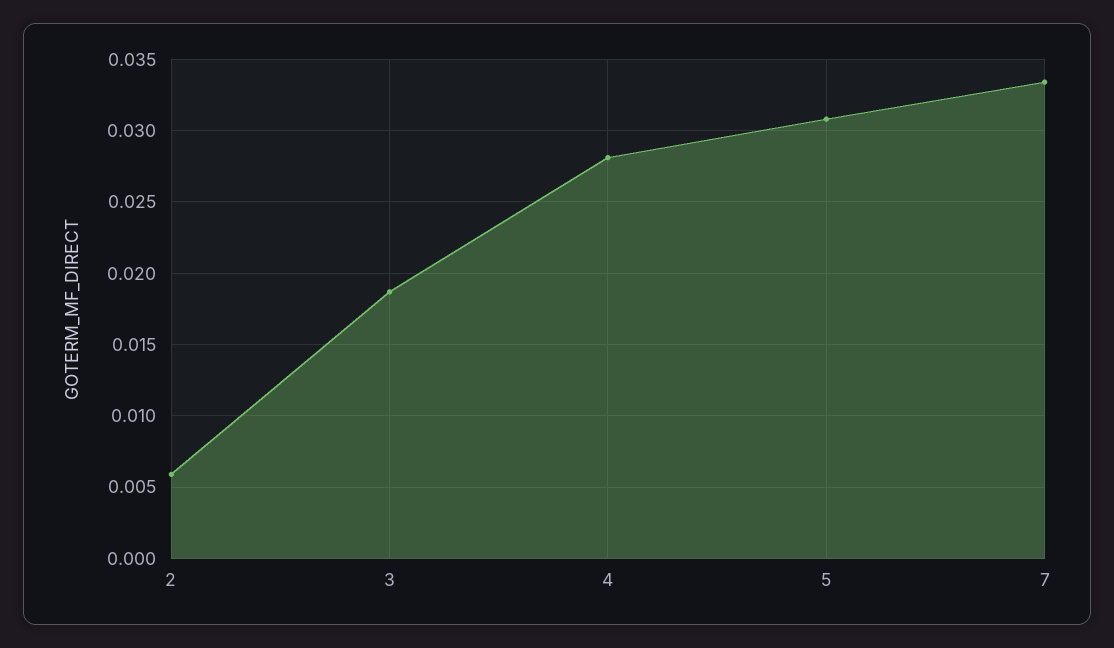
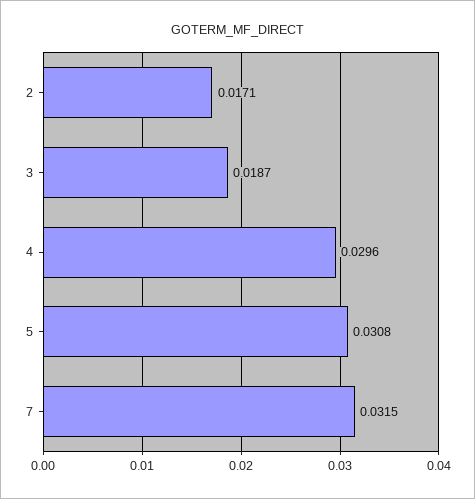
2: 0.006 -> 0.0171
4: 0.028 -> 0.0296
7: 0.0335 -> 0.0315

